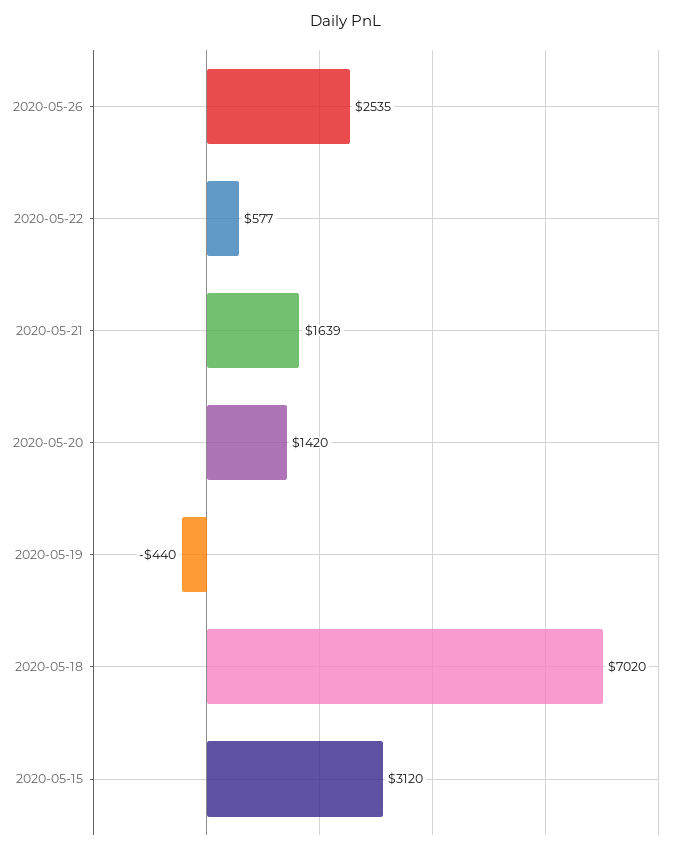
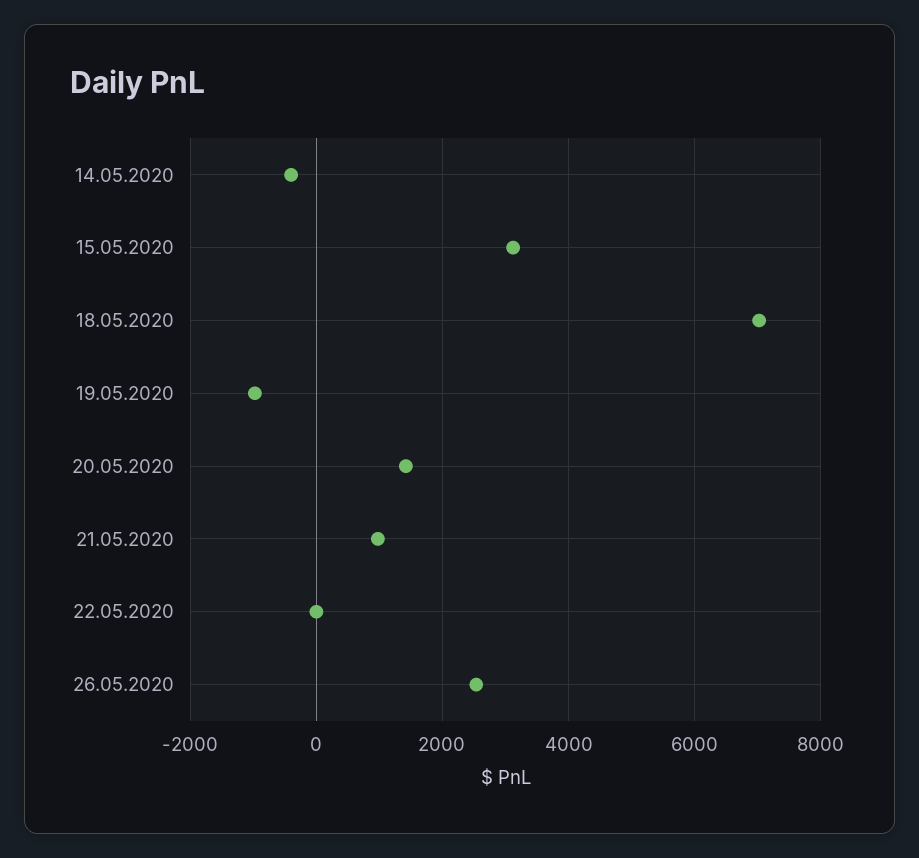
2020-05-22: 577 -> 0
2020-05-21: 1639 -> 1000
2020-05-19: -440 -> -1000
14.05.2020: none -> -400

